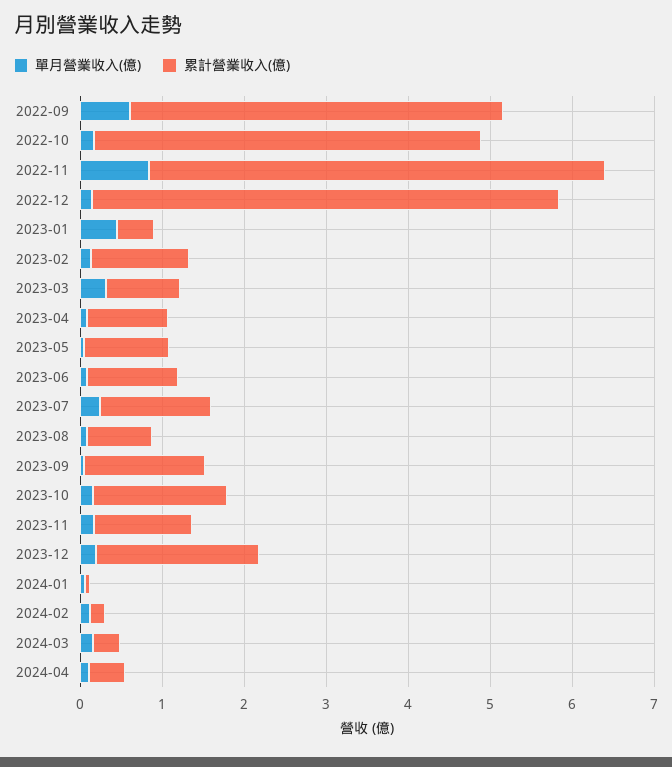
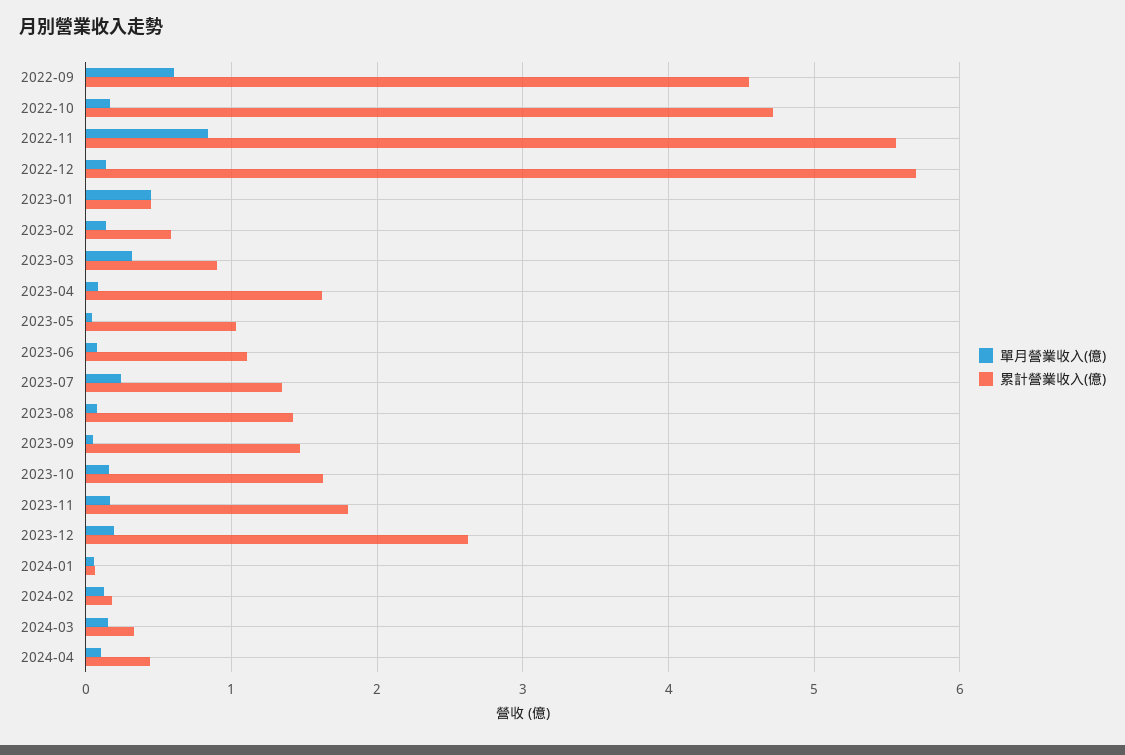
累計營業收入(億), 2023-02: 1.2 -> 0.6
累計營業收入(億), 2023-04: 1 -> 1.6
累計營業收入(億), 2023-08: 0.8 -> 1.4
累計營業收入(億), 2023-11: 1.2 -> 1.8
累計營業收入(億), 2023-12: 2 -> 2.6

